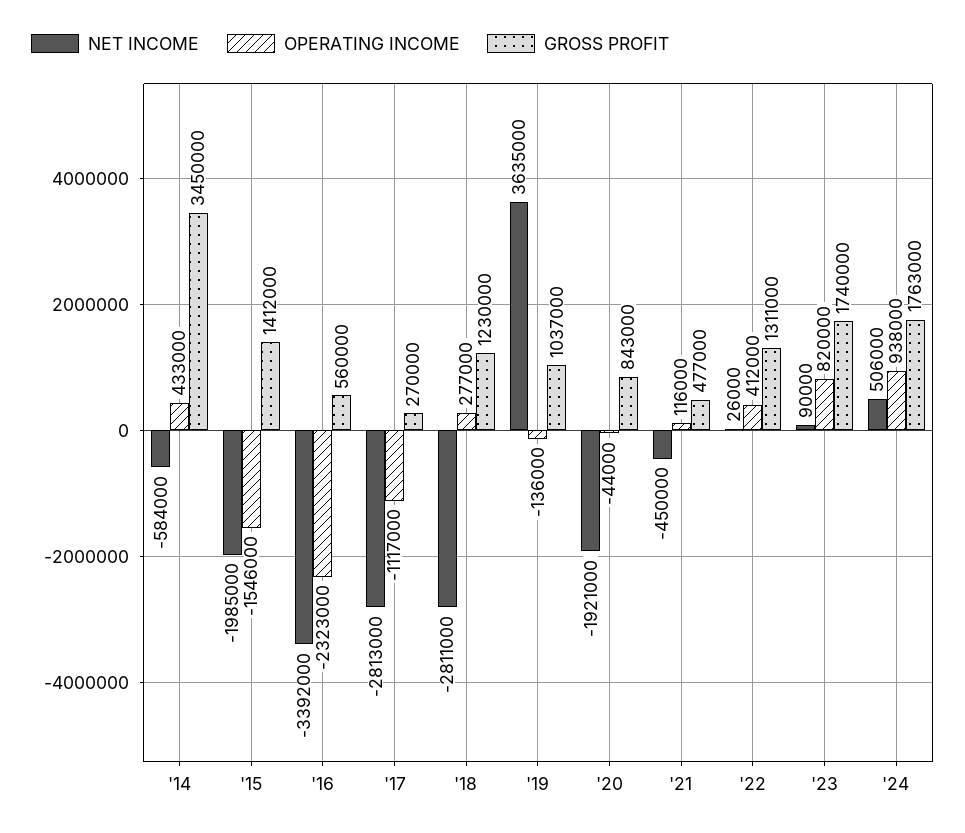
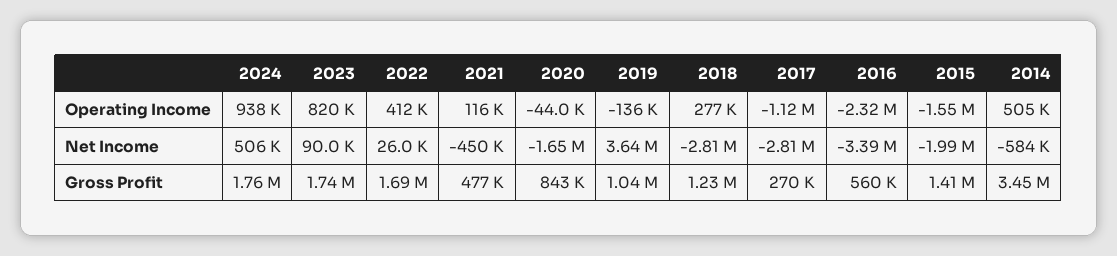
OPERATING INCOME, '14: 433000 -> 505000
NET INCOME, '20: -1921000 -> -1650000
GROSS PROFIT, '22: 1311000 -> 1690000

